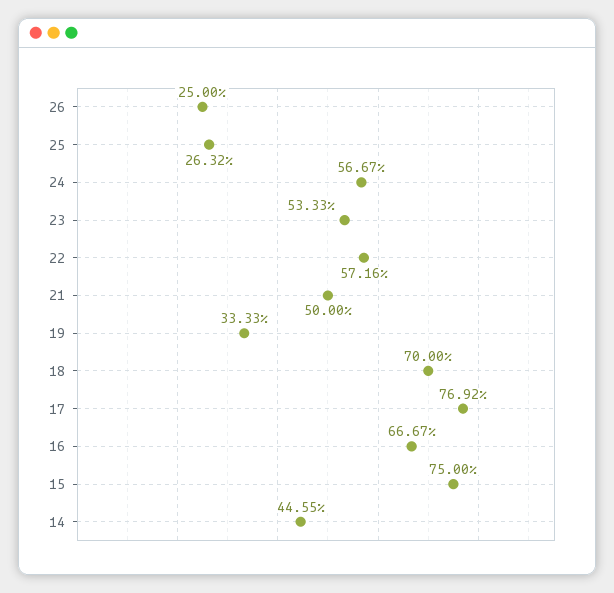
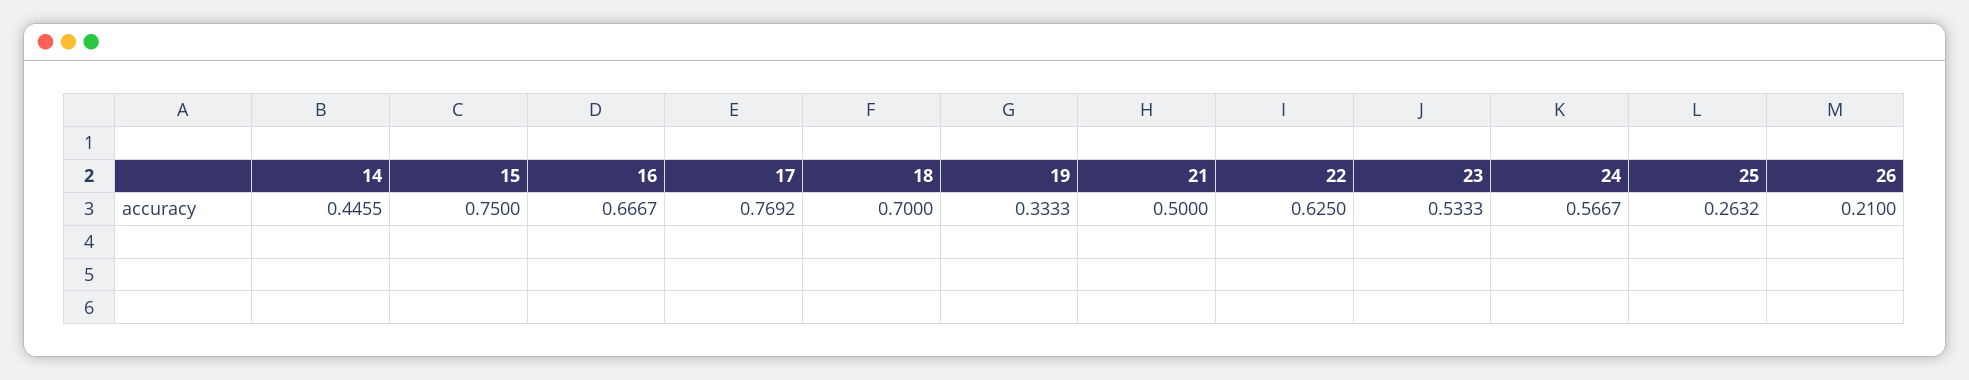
26: 0.25 -> 0.21
22: 0.5716 -> 0.625

